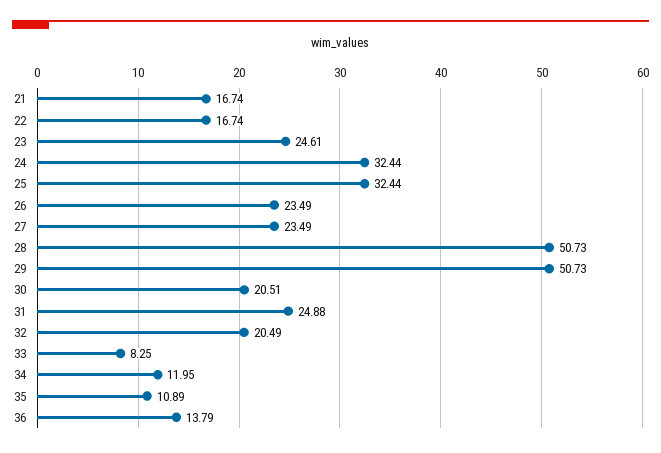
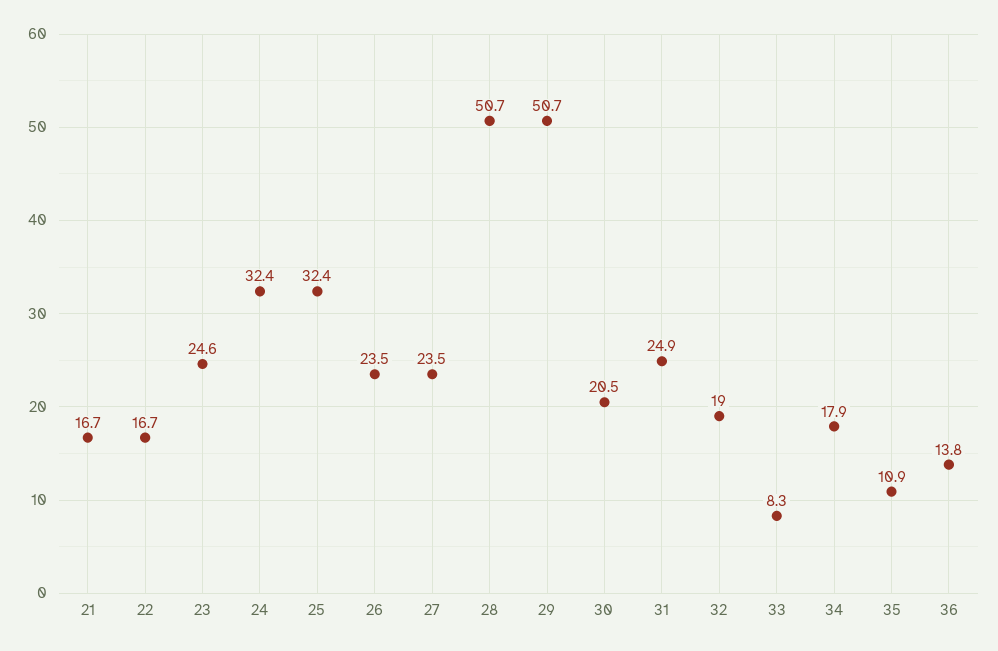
32: 20.49 -> 19
34: 11.95 -> 17.9

